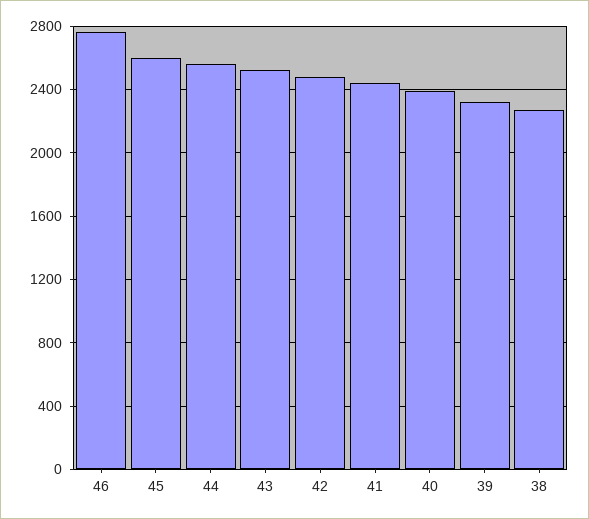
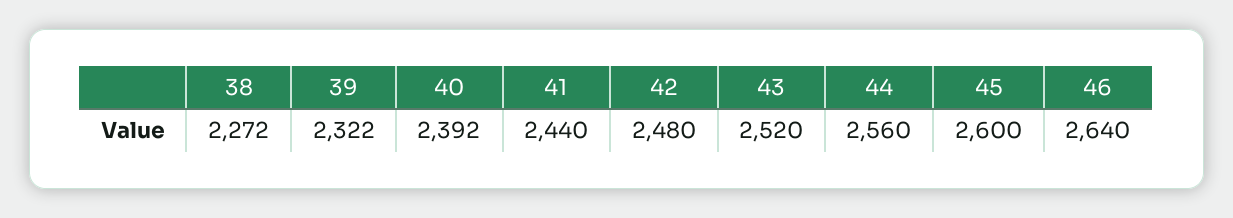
46: 2750 -> 2640

